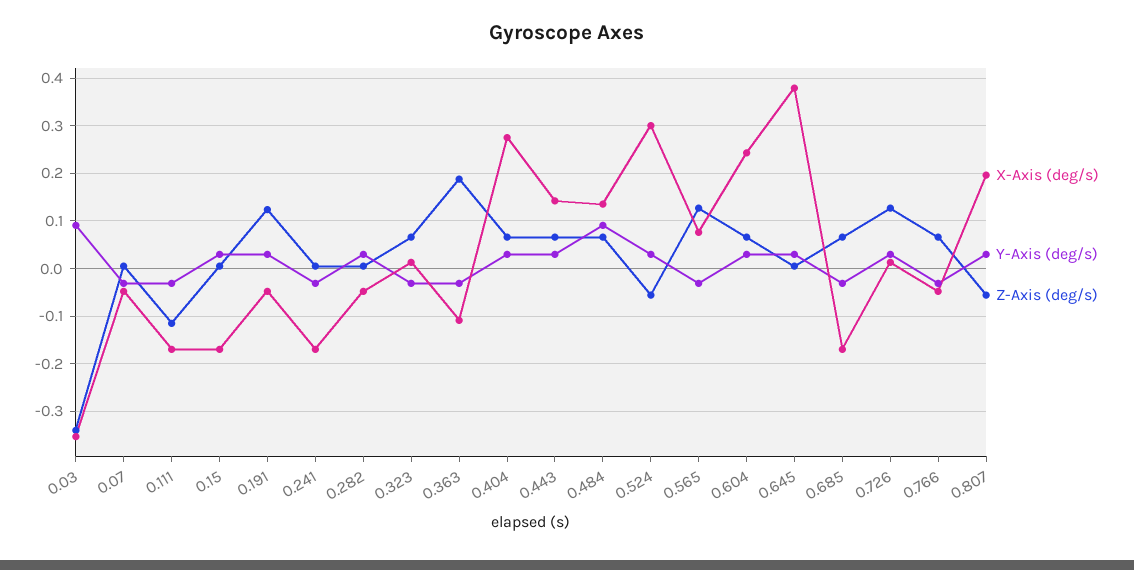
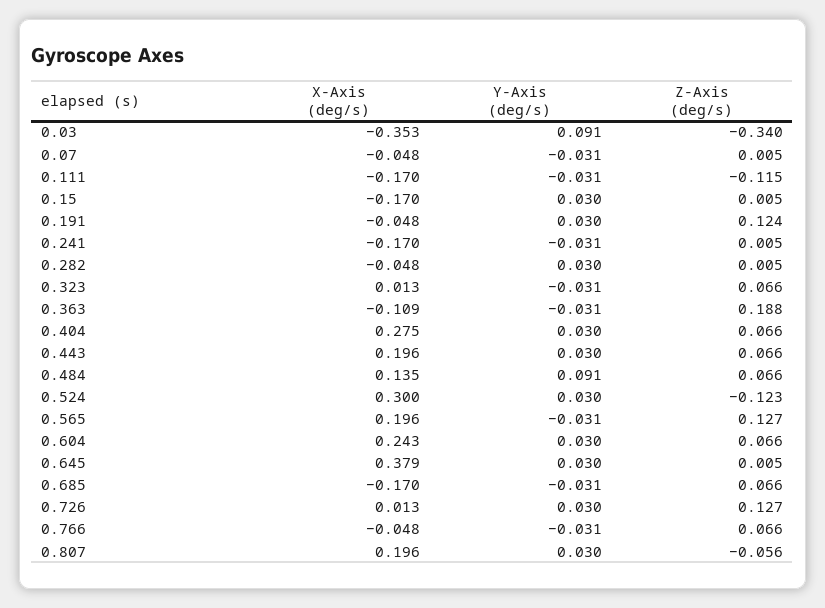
X-Axis (deg/s), 0.443: 0.14 -> 0.196
Z-Axis (deg/s), 0.524: -0.06 -> -0.123
X-Axis (deg/s), 0.565: 0.08 -> 0.196

